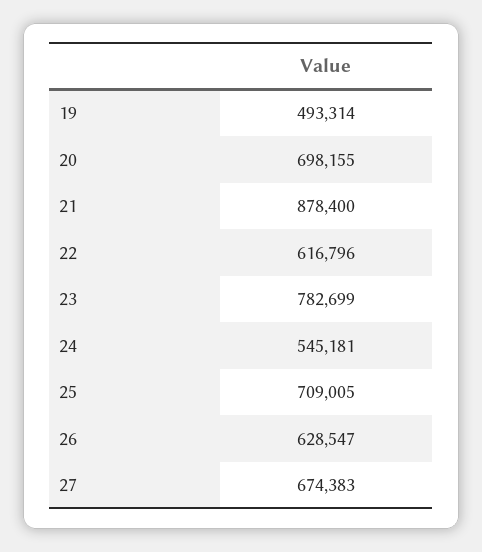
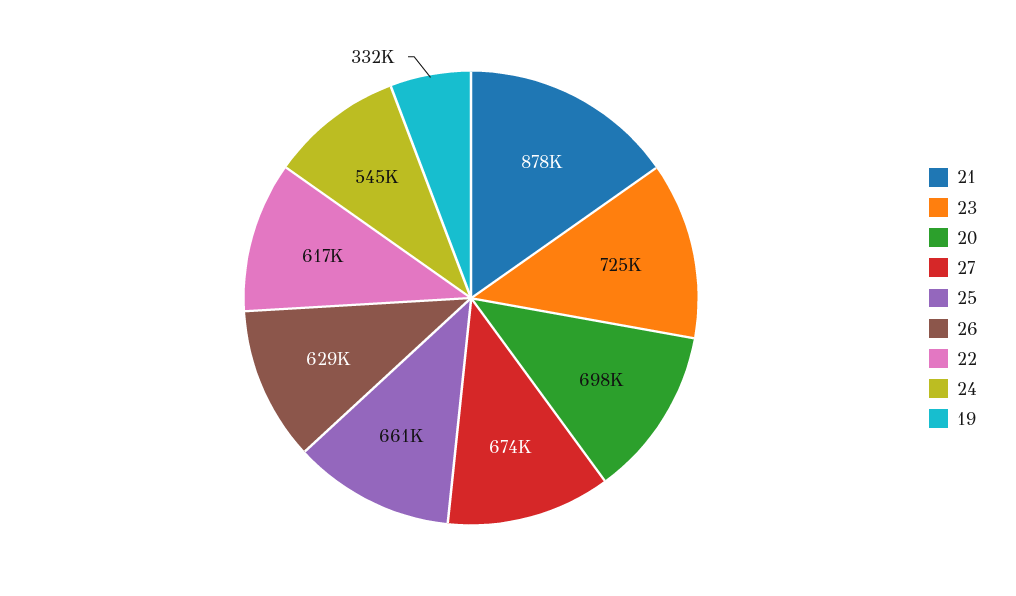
19: 493314 -> 332000
23: 782699 -> 725000
25: 709005 -> 661000

